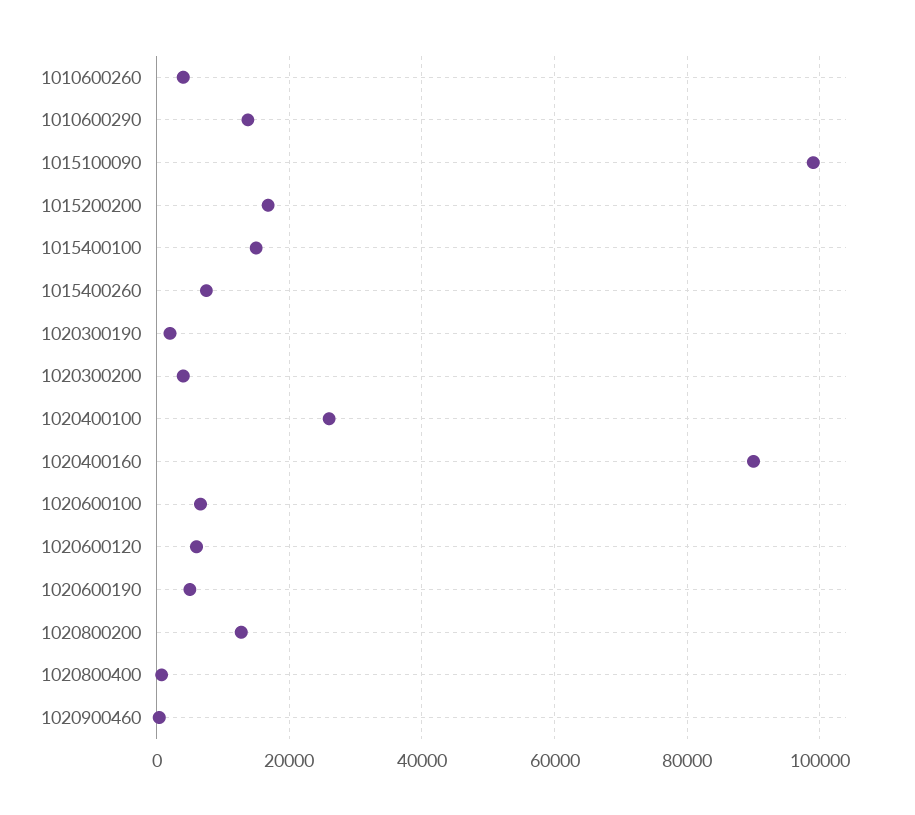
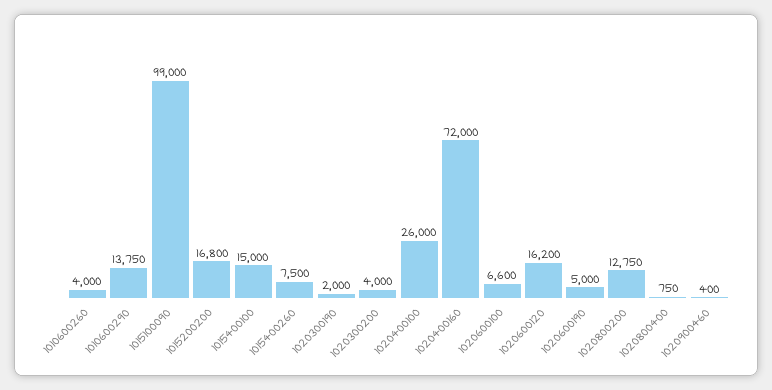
1020400160: 90000 -> 72000
1020600120: 6000 -> 16200

